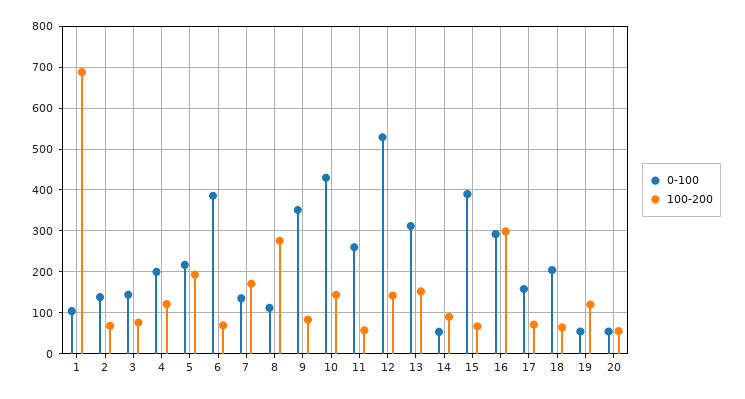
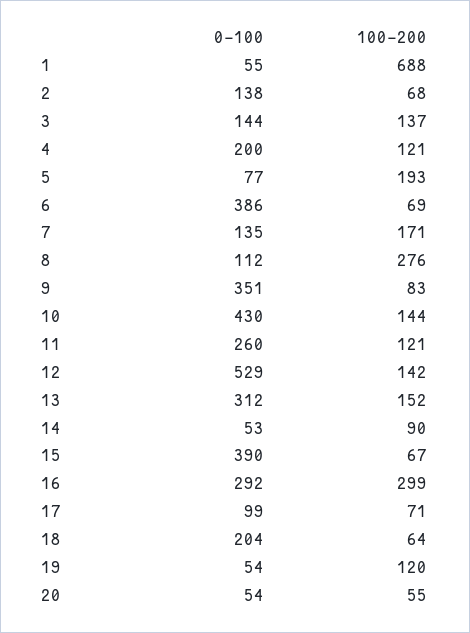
0-100, 1: 100 -> 55
100-200, 3: 80 -> 137
0-100, 5: 220 -> 77
100-200, 11: 60 -> 121
0-100, 17: 160 -> 99

